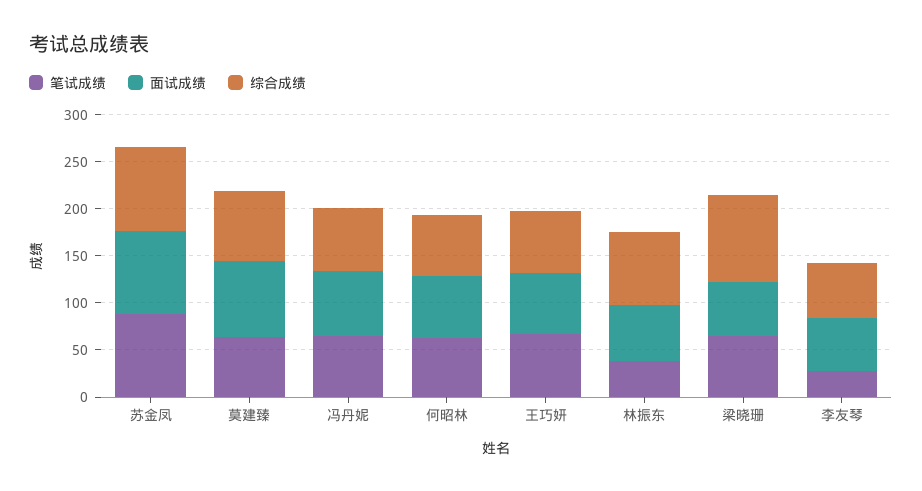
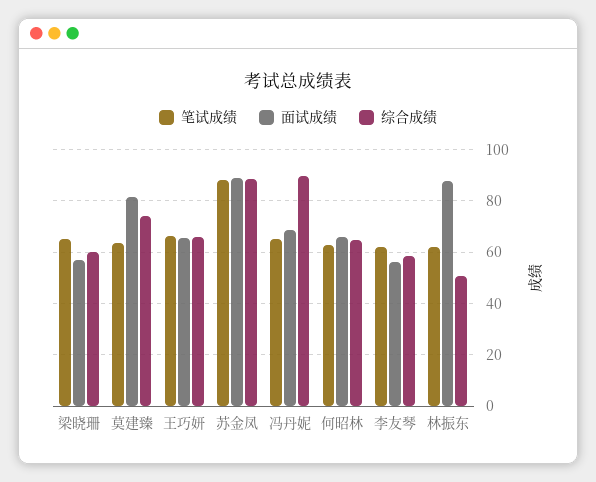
综合成绩, 冯丹妮: 70 -> 90
笔试成绩, 林振东: 40 -> 62.5
面试成绩, 林振东: 60 -> 87.5
综合成绩, 林振东: 80 -> 50
综合成绩, 梁晓珊: 90 -> 60
笔试成绩, 李友琴: 30 -> 62.5

